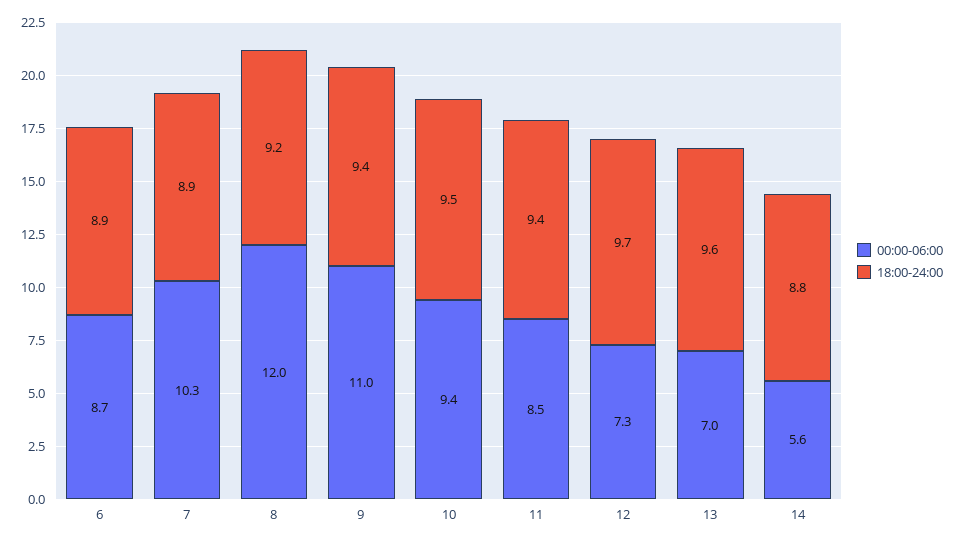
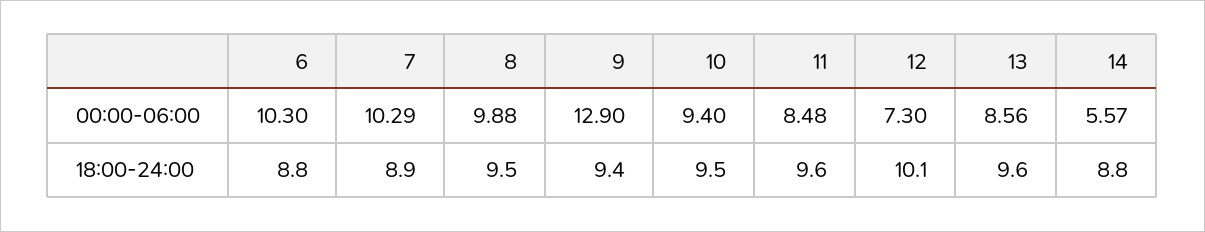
00:00-06:00, 6: 8.7 -> 10.3
18:00-24:00, 6: 8.9 -> 8.8
00:00-06:00, 8: 12 -> 9.88
18:00-24:00, 8: 9.2 -> 9.5
00:00-06:00, 9: 11 -> 12.9
18:00-24:00, 11: 9.4 -> 9.6
18:00-24:00, 12: 9.7 -> 10.1
00:00-06:00, 13: 7 -> 8.56

